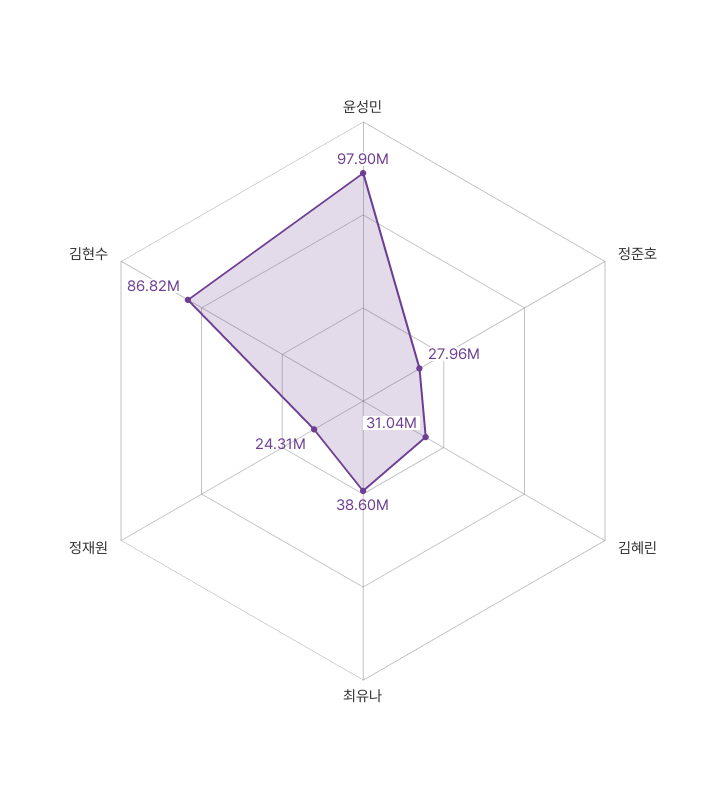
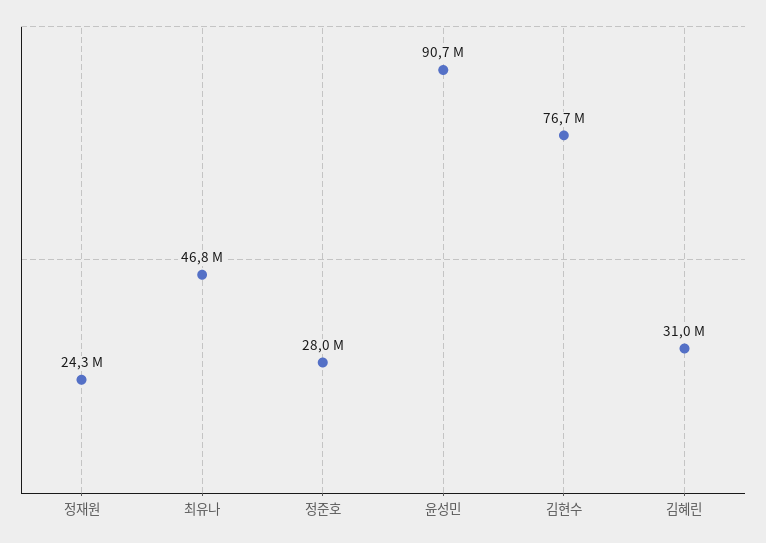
윤성민: 97900000 -> 90700000
최유나: 38600000 -> 46800000
김현수: 86820000 -> 76700000

